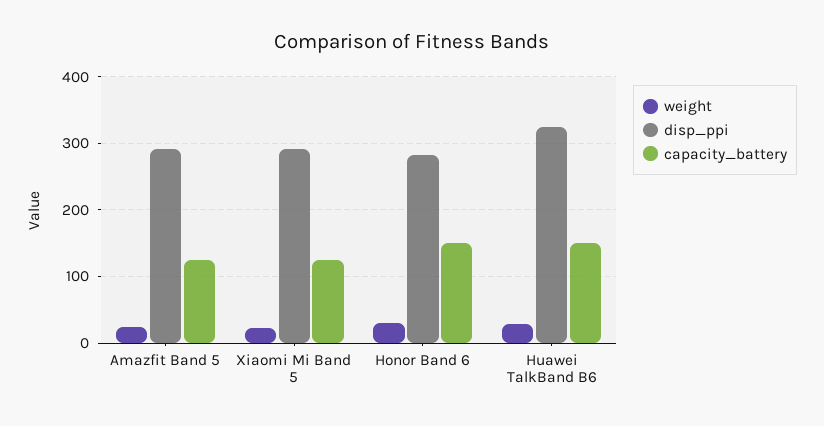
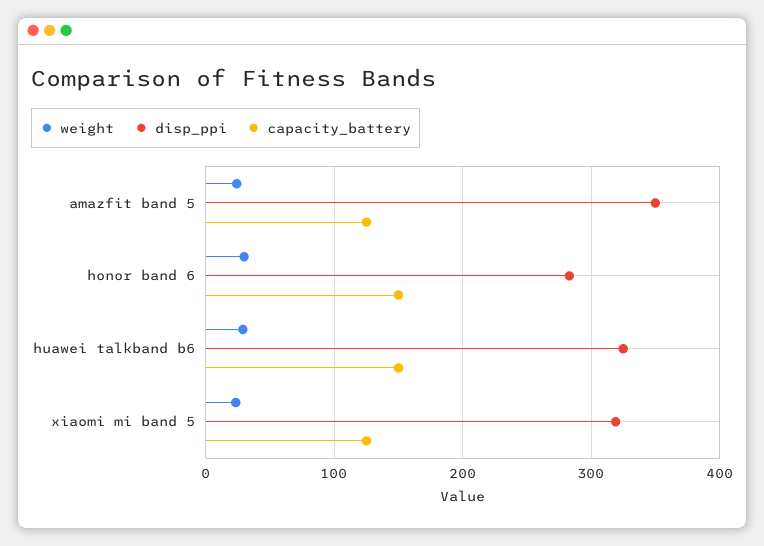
disp_ppi, Amazfit Band 5: 290 -> 350
disp_ppi, Xiaomi Mi Band 5: 290 -> 320

